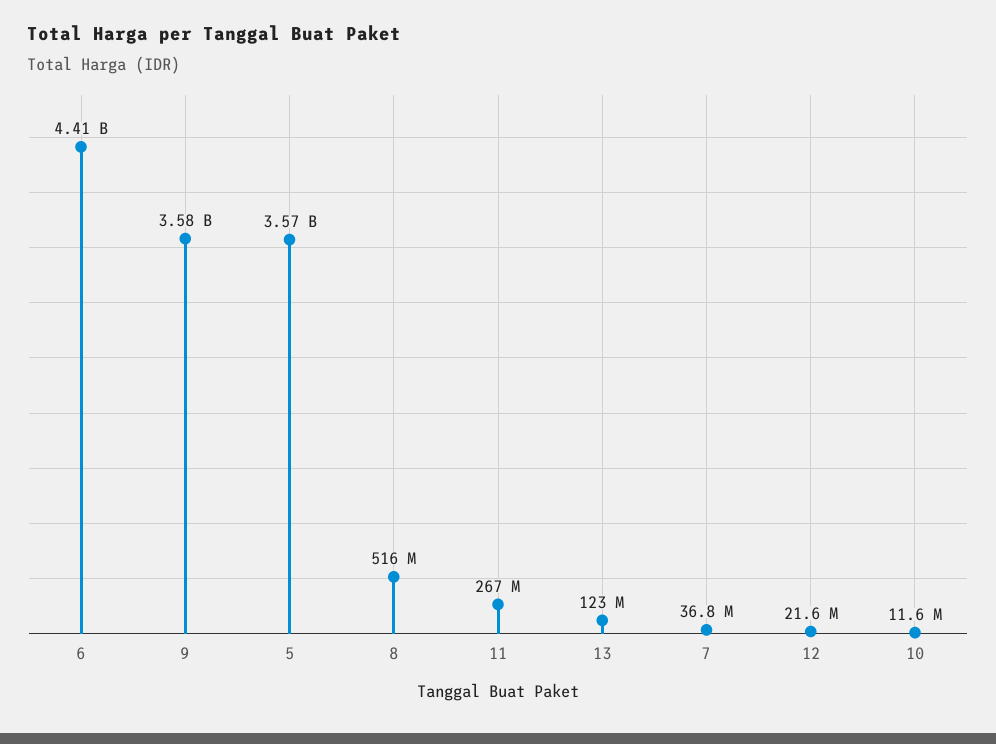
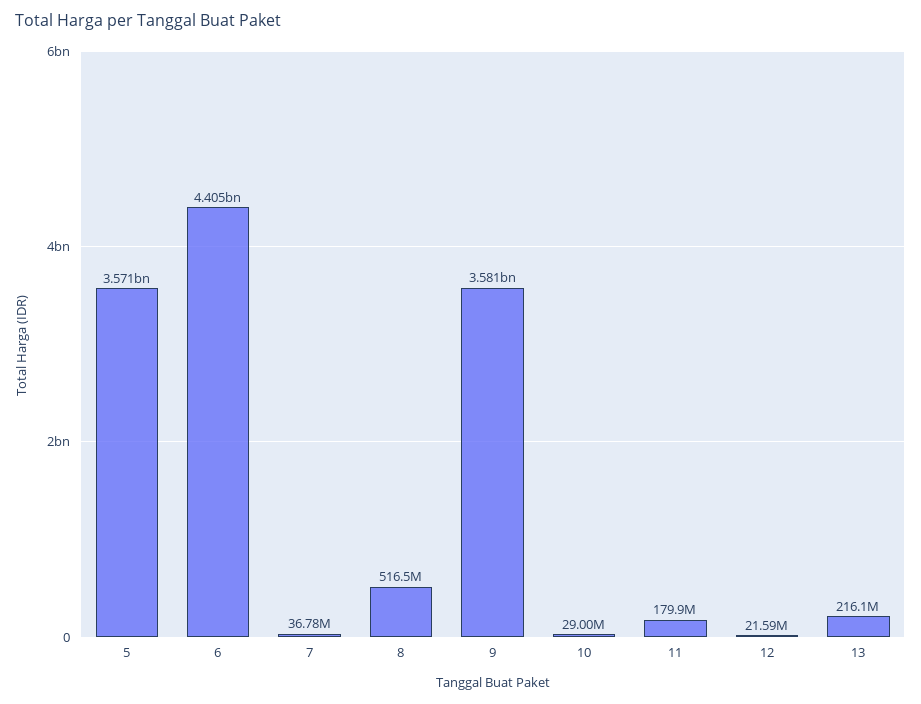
11: 267000000 -> 179900000
13: 123000000 -> 216100000
10: 11600000 -> 29000000

